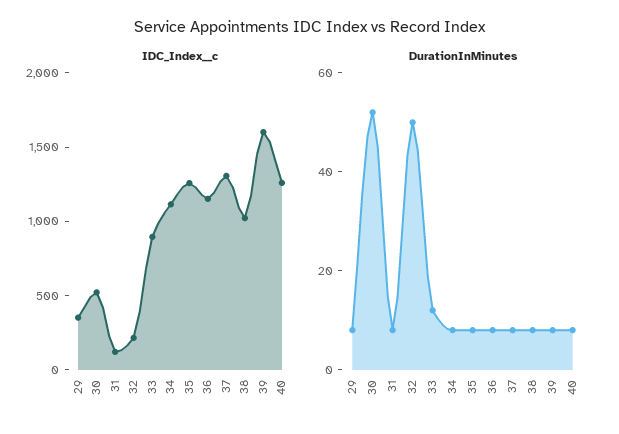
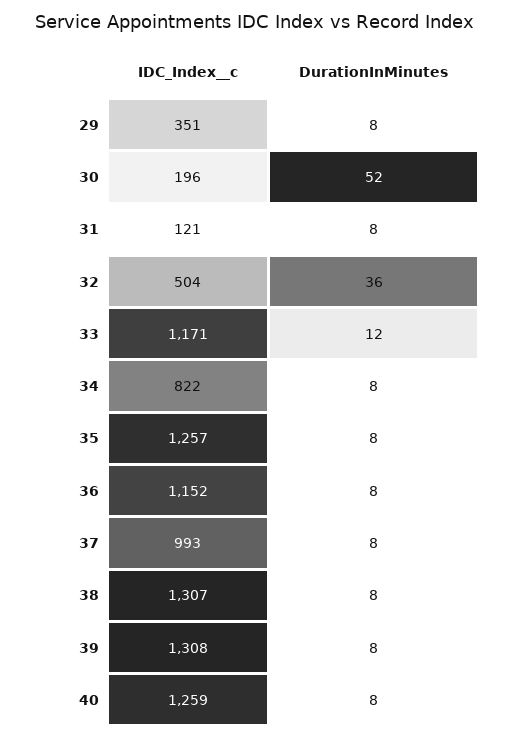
IDC_Index__c, 30: 500 -> 196
IDC_Index__c, 32: 200 -> 504
IDC_Index__c, 33: 900 -> 1171
IDC_Index__c, 34: 1100 -> 822
IDC_Index__c, 37: 1300 -> 993
IDC_Index__c, 38: 1000 -> 1307
IDC_Index__c, 39: 1600 -> 1308
DurationInMinutes, 32: 50 -> 36

